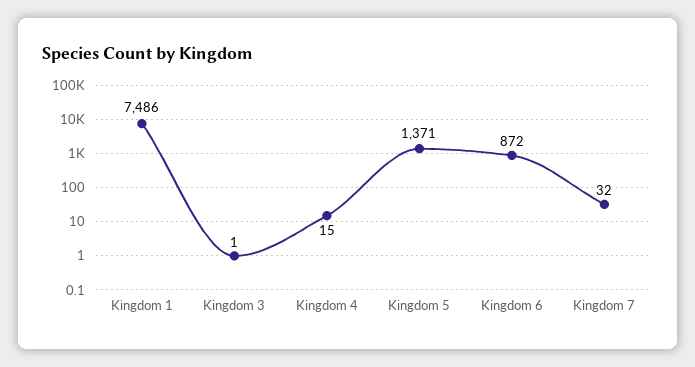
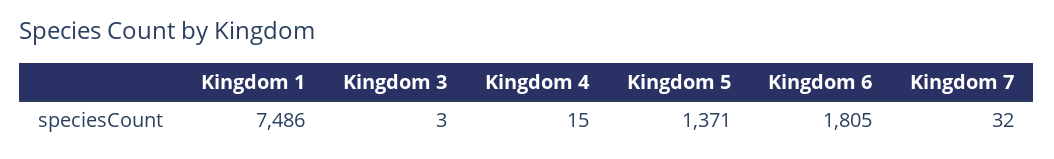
Kingdom 3: 1 -> 3
Kingdom 6: 872 -> 1805

